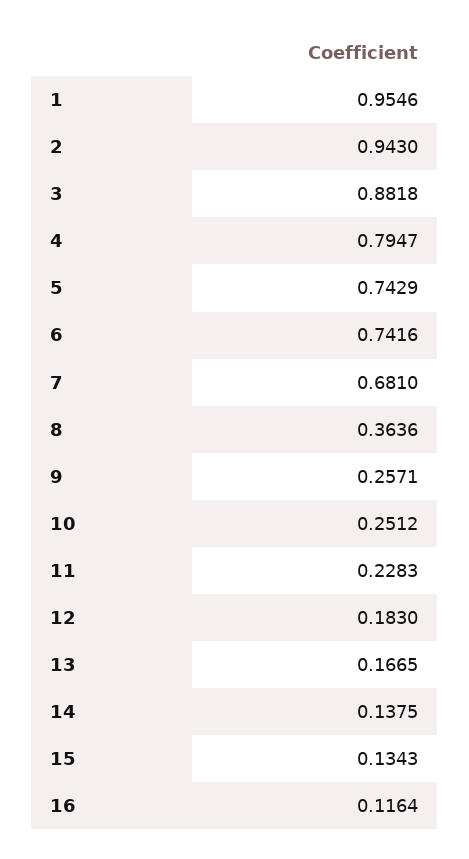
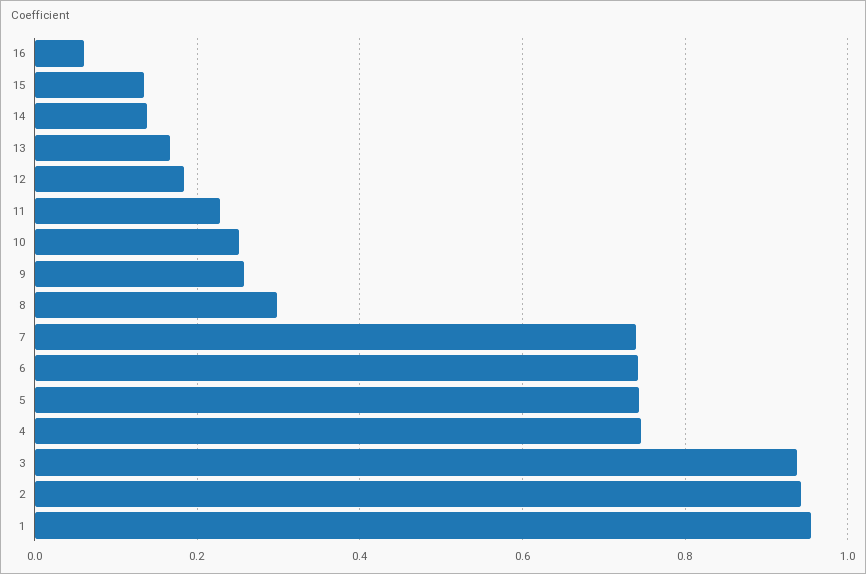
3: 0.8818 -> 0.94
4: 0.7947 -> 0.74
7: 0.681 -> 0.74
8: 0.3636 -> 0.3
16: 0.1164 -> 0.06

